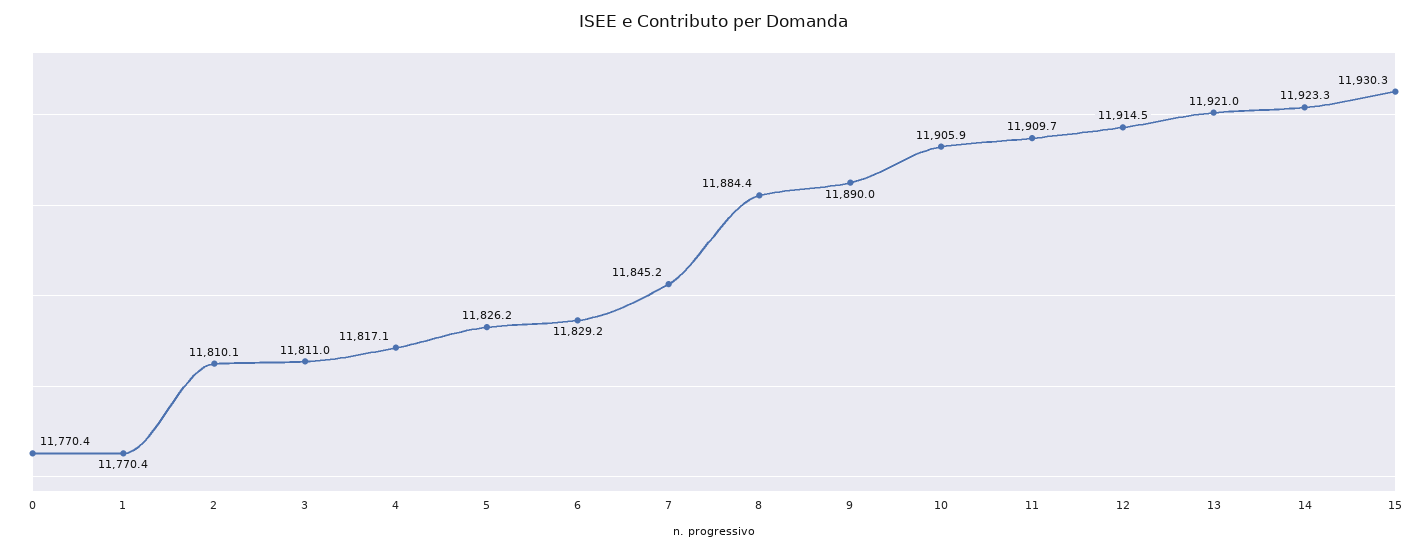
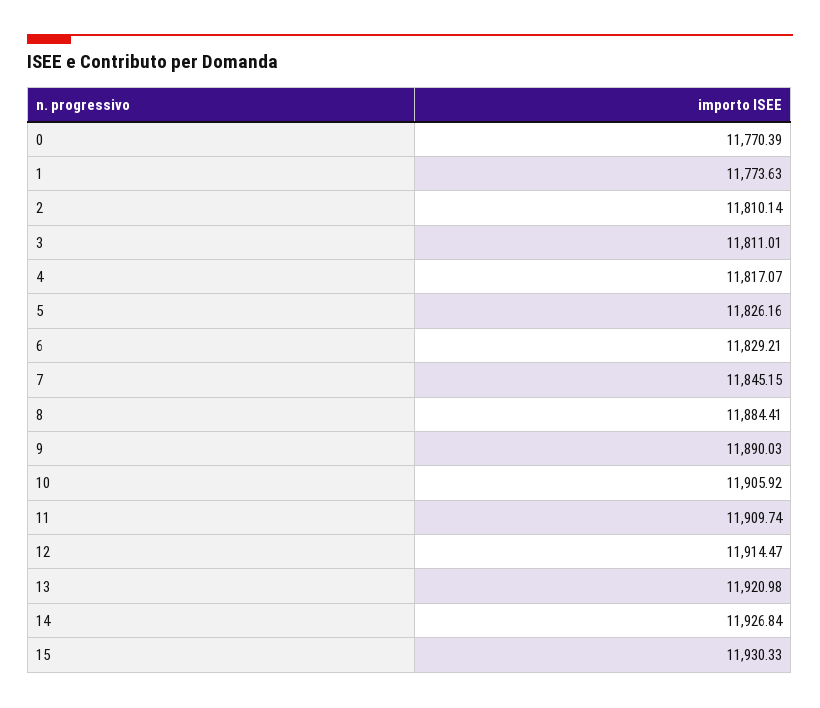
1: 11770.4 -> 11773.63
14: 11923.3 -> 11926.84

